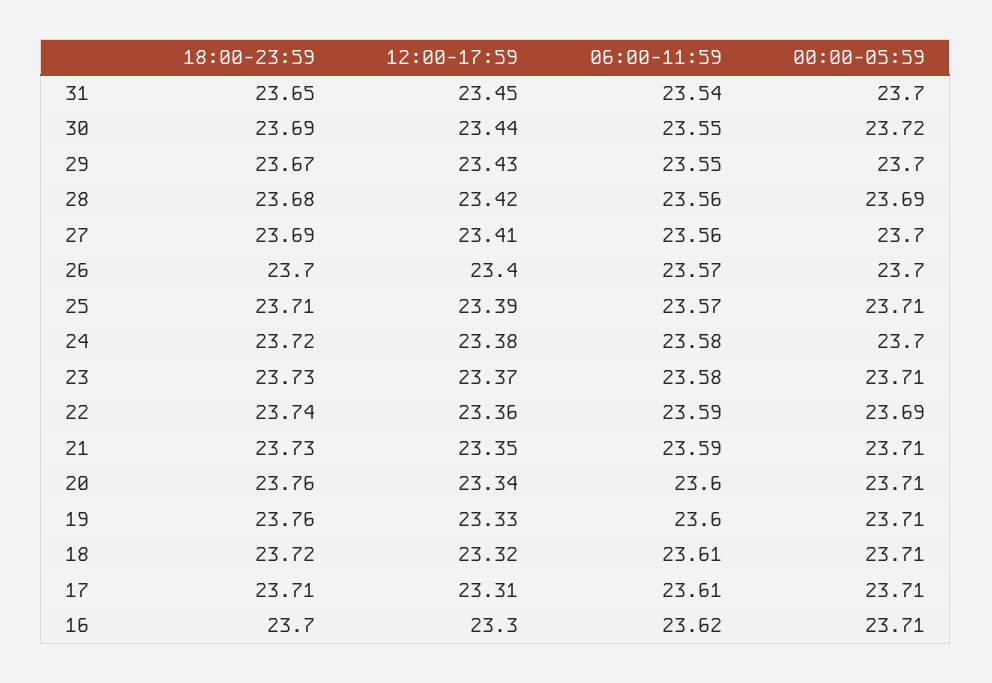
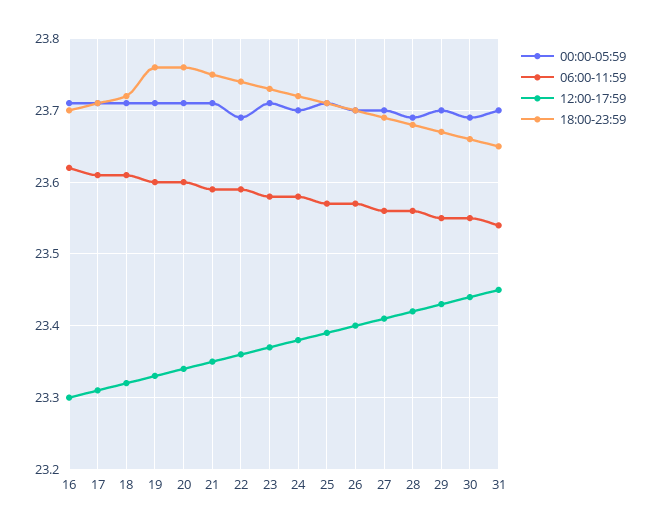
18:00-23:59, 30: 23.69 -> 23.66
00:00-05:59, 30: 23.72 -> 23.69
18:00-23:59, 21: 23.73 -> 23.75

